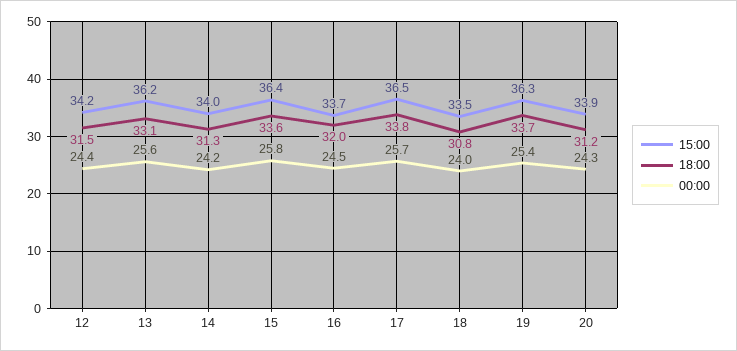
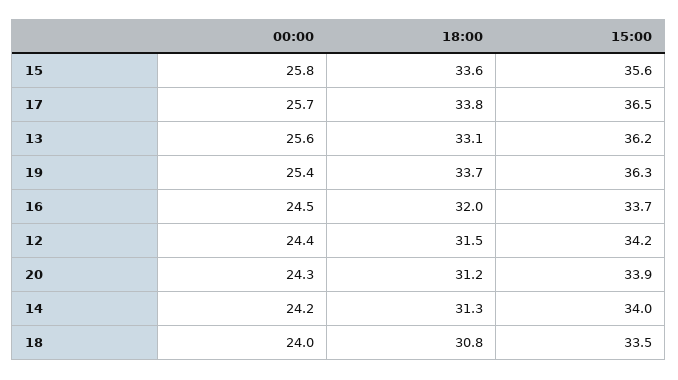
15:00, 15: 36.4 -> 35.6

